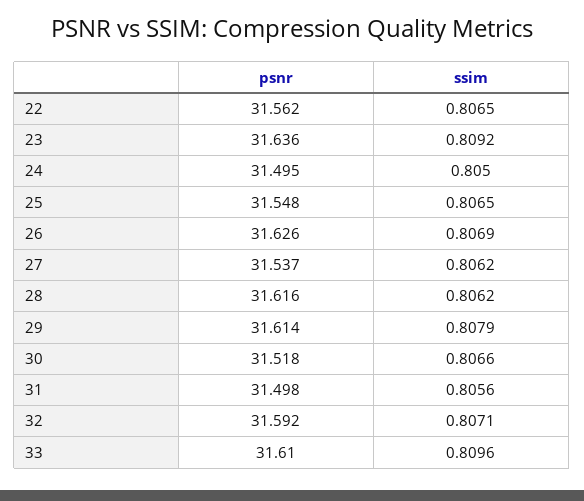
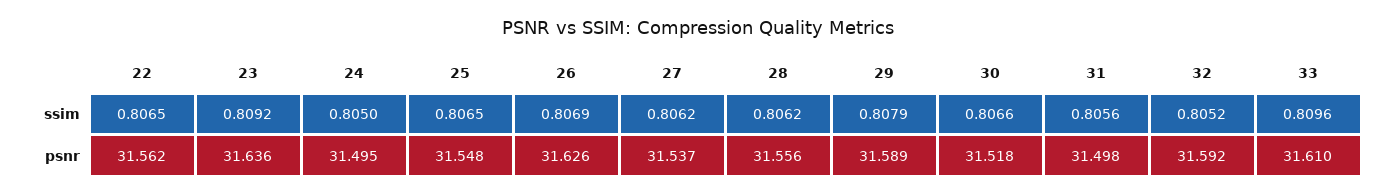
psnr, 28: 31.616 -> 31.556
psnr, 29: 31.614 -> 31.589
ssim, 32: 0.8071 -> 0.8052

